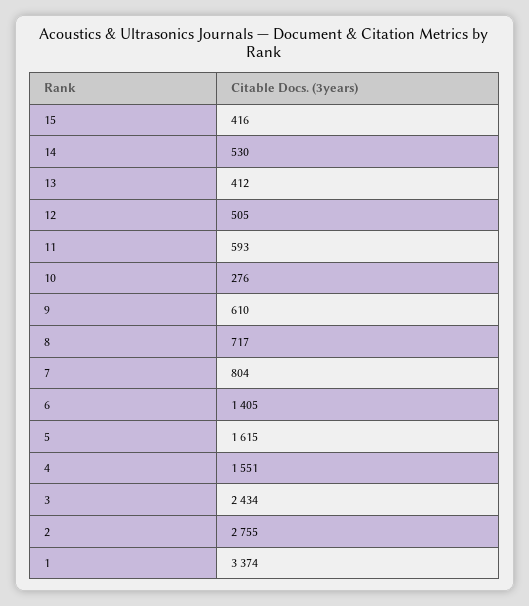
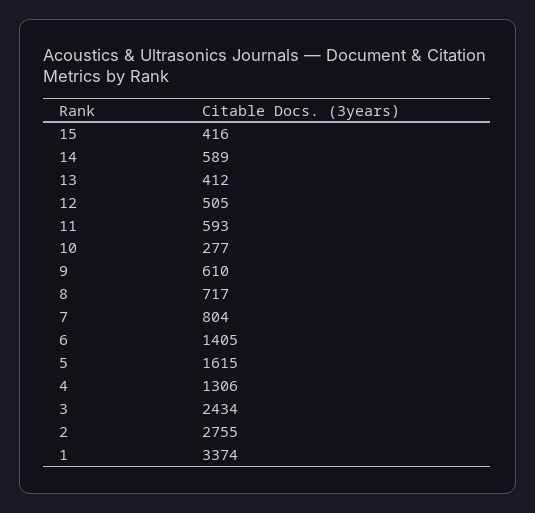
14: 530 -> 589
10: 276 -> 277
4: 1551 -> 1306

